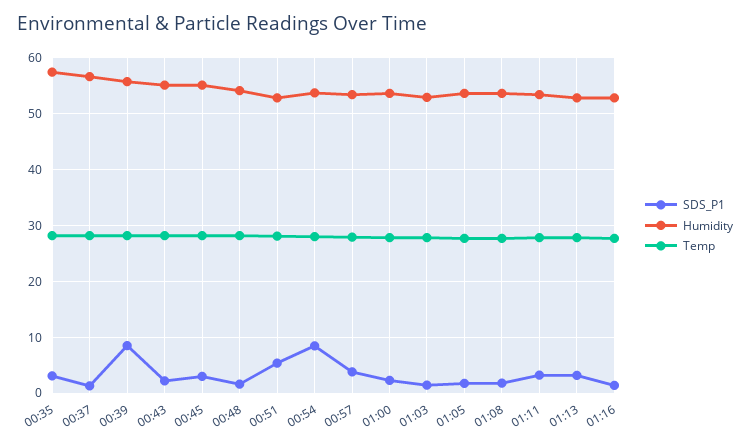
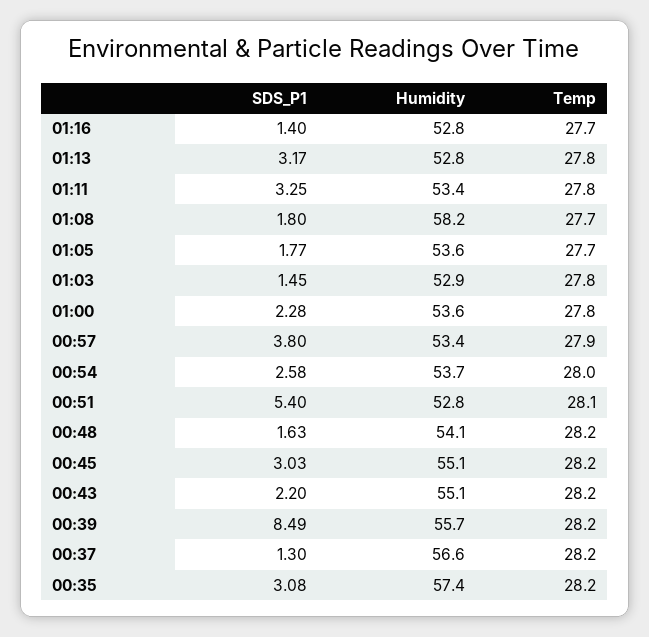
SDS_P1, 00:54: 8 -> 2.58
Humidity, 01:08: 54 -> 58.2

